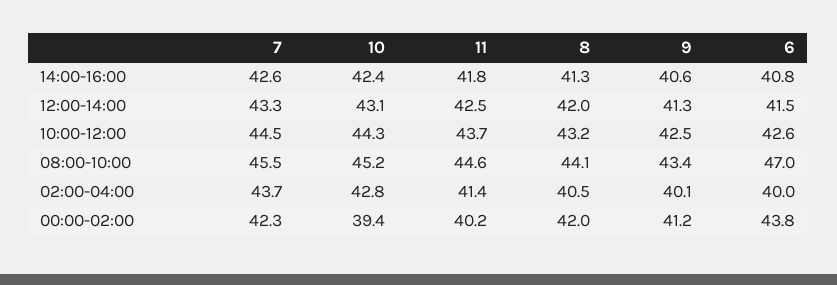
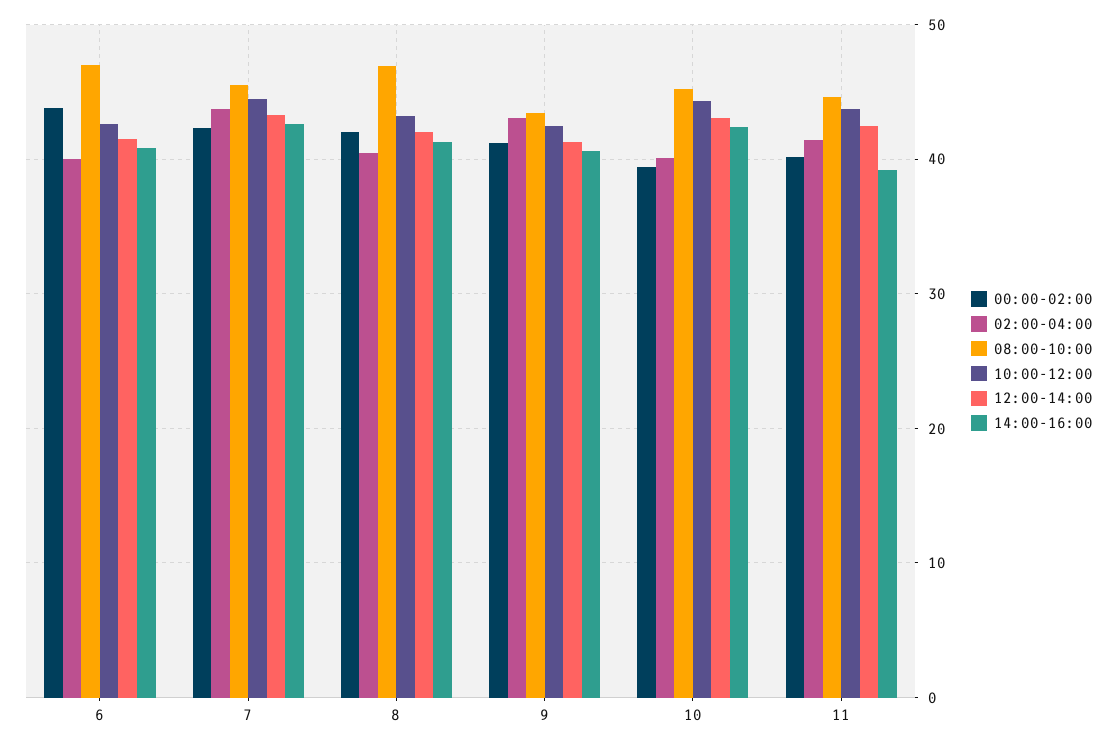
14:00-16:00, 11: 41.8 -> 39
08:00-10:00, 8: 44.1 -> 47
02:00-04:00, 10: 42.8 -> 40
02:00-04:00, 9: 40.1 -> 43

